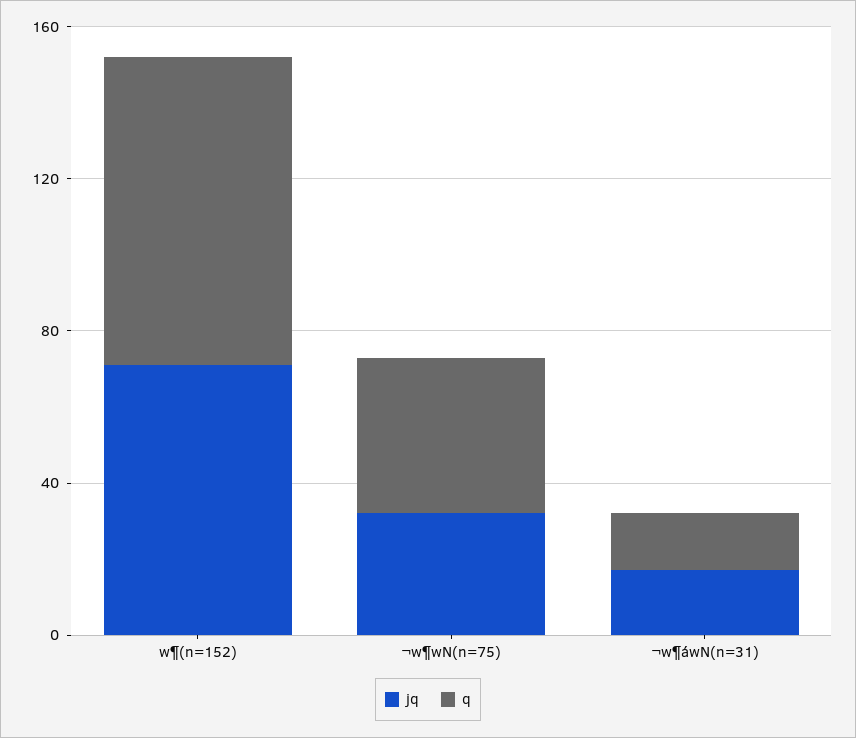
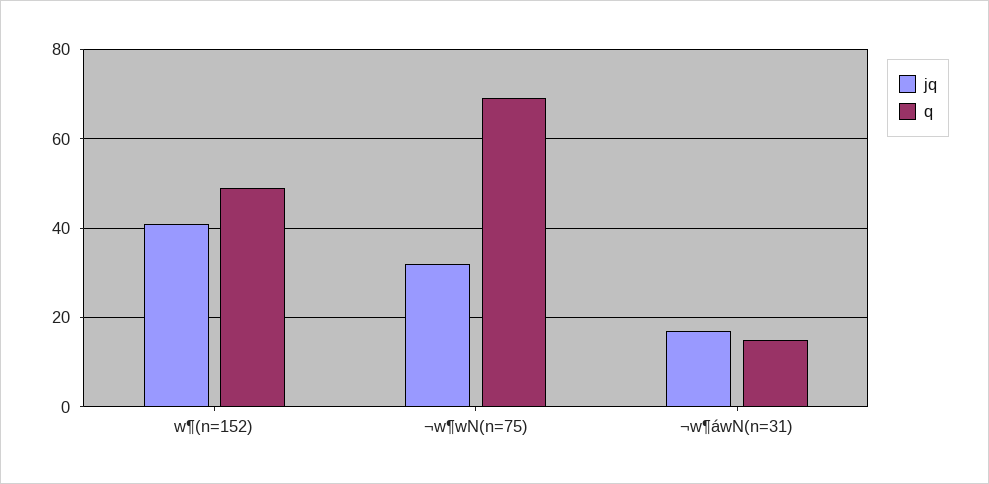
jq, w¶(n=152): 70 -> 40
q, w¶(n=152): 80 -> 50
q, ¬w¶wN(n=75): 40 -> 70

